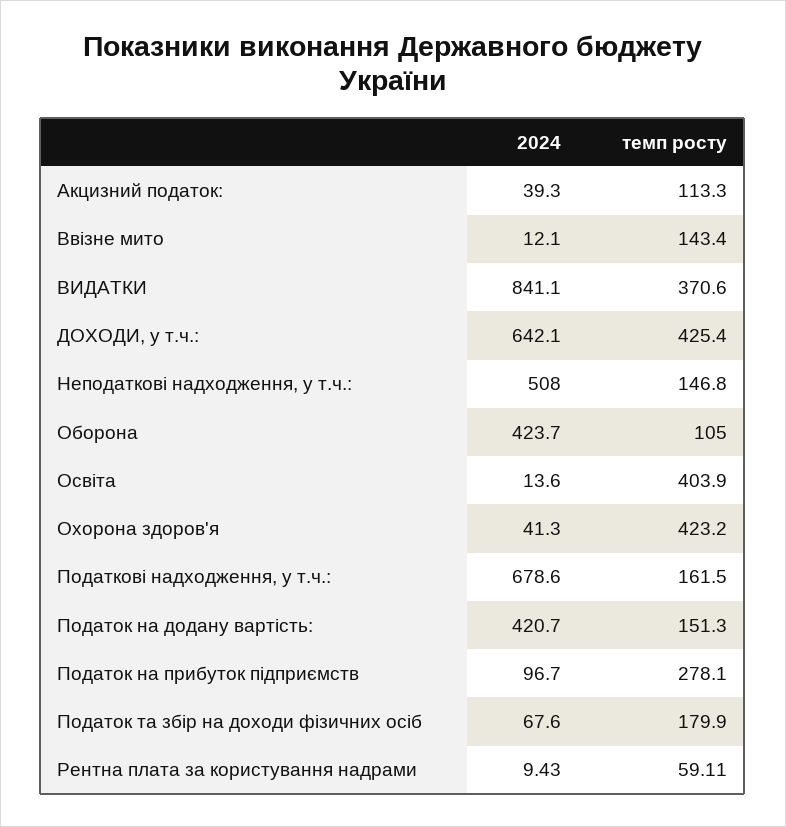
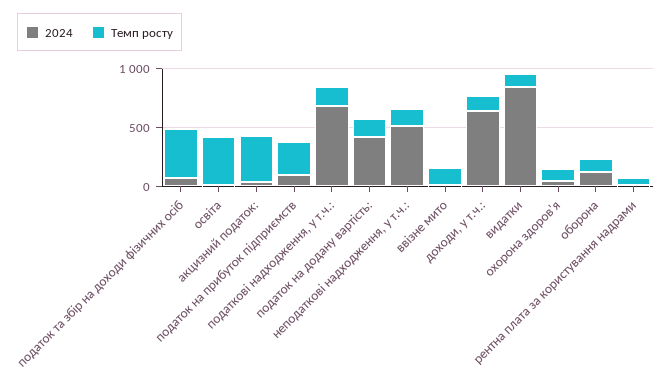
темп росту, Акцизний податок:: 113.3 -> 400
темп росту, ВИДАТКИ: 370.6 -> 100
темп росту, ДОХОДИ, у т.ч.:: 425.4 -> 100
2024, Оборона: 423.7 -> 100
темп росту, Охорона здоров'я: 423.2 -> 100
темп росту, Податок та збір на доходи фізичних осіб: 179.9 -> 400

